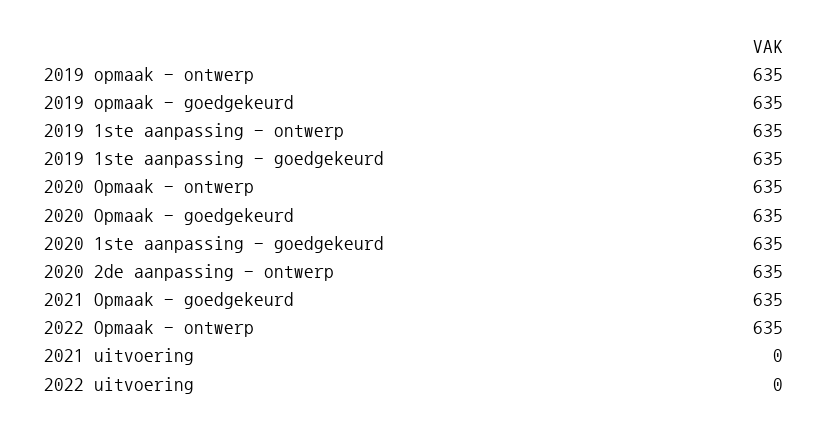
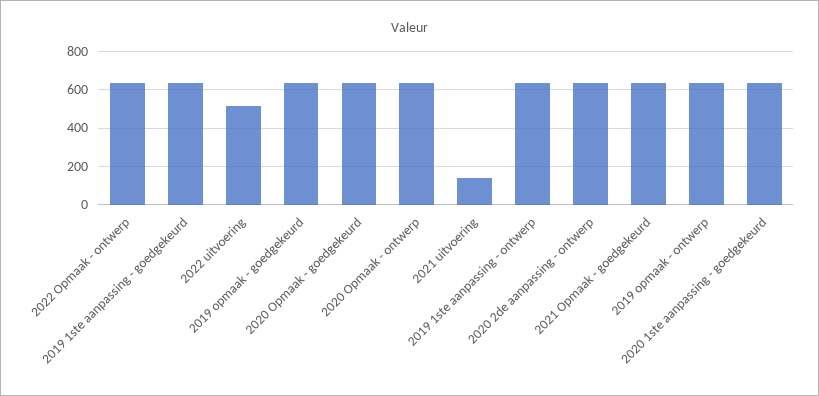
2021 uitvoering: 0 -> 150
2022 uitvoering: 0 -> 500

